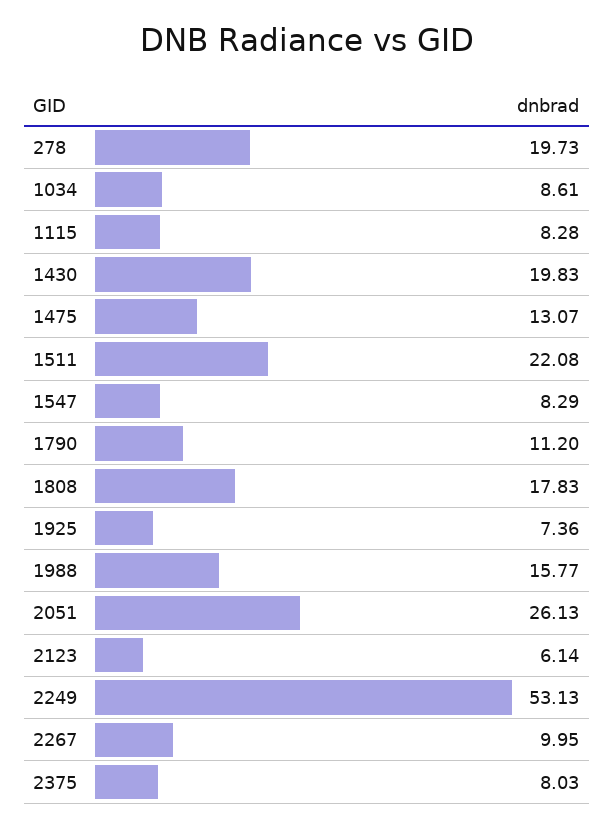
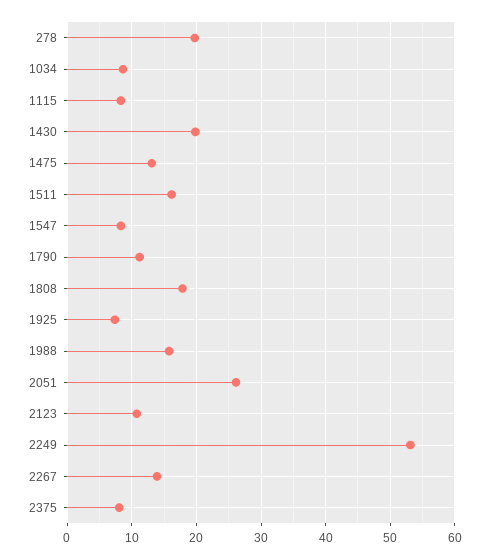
1511: 22.08 -> 16
2123: 6.14 -> 11
2267: 9.95 -> 14

